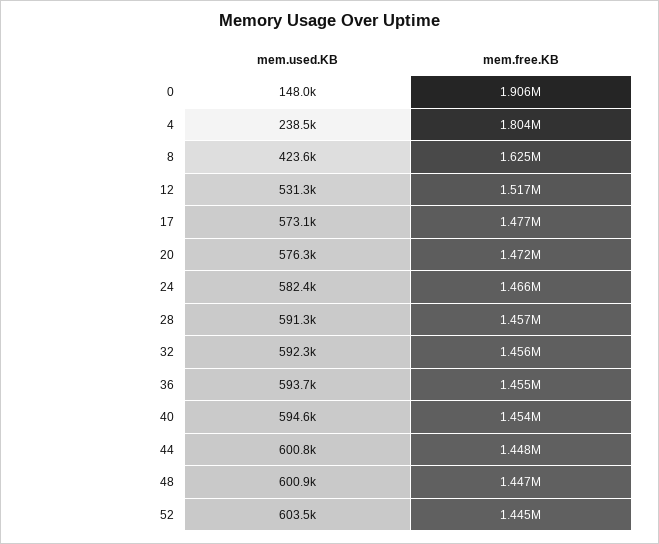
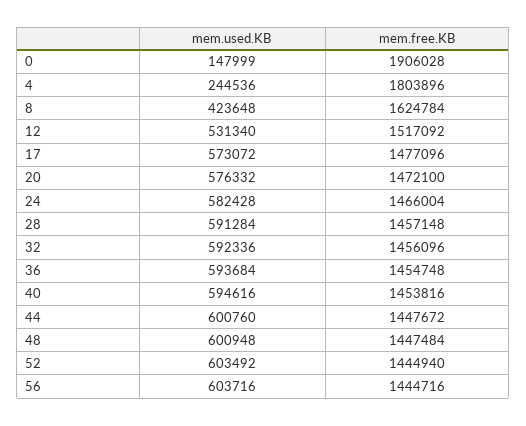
mem.used.KB, 4: 238500 -> 244536
mem.used.KB, 56: none -> 603716
mem.free.KB, 56: none -> 1444716

